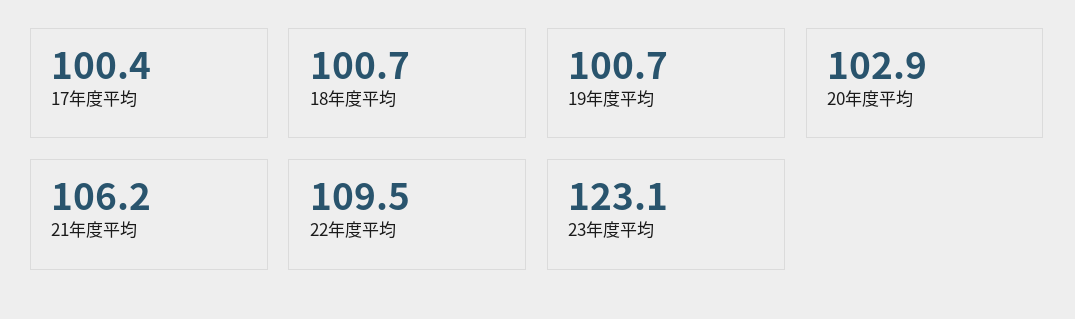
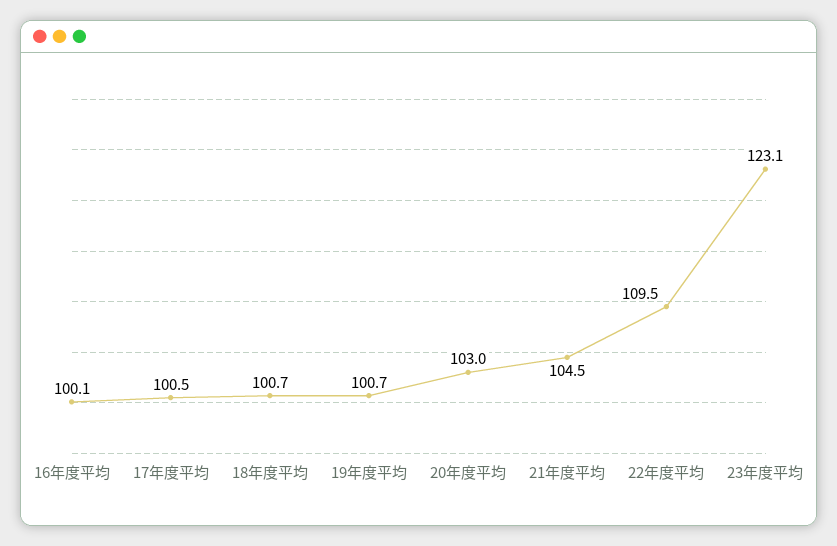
17年度平均: 100.4 -> 100.5
20年度平均: 102.9 -> 103
21年度平均: 106.2 -> 104.5
16年度平均: none -> 100.1

